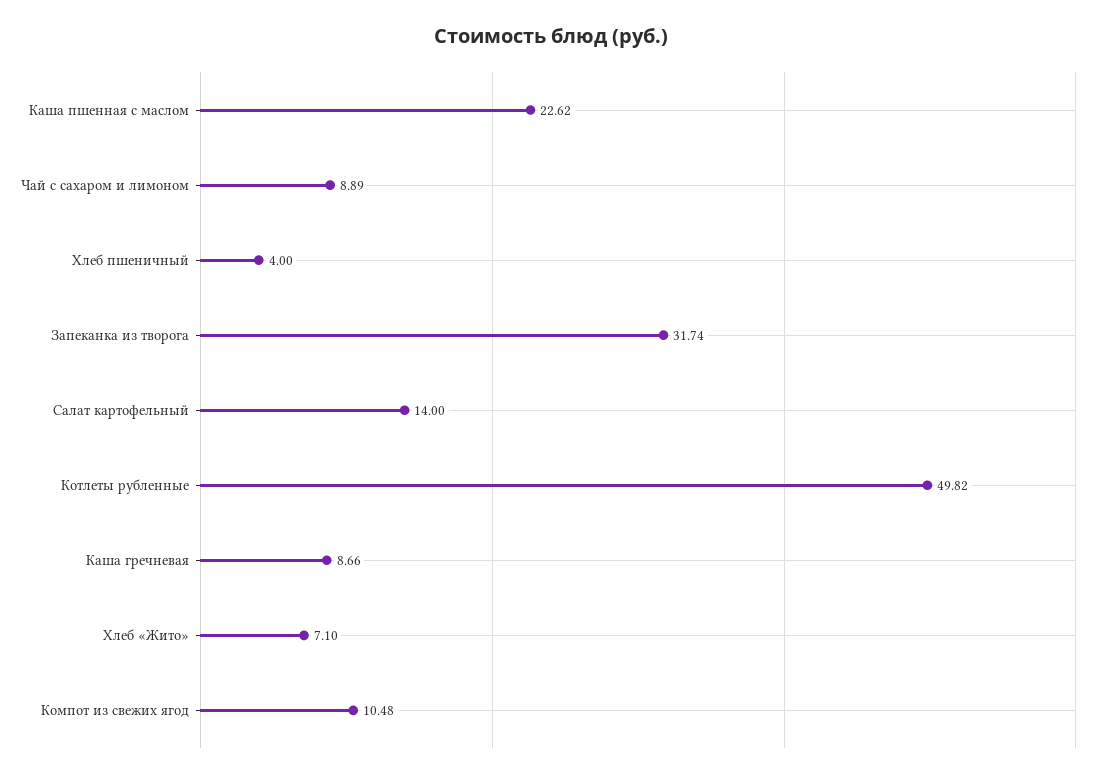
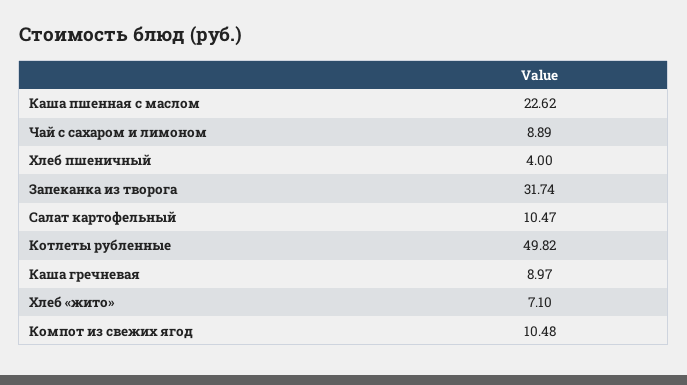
Салат картофельный: 14 -> 10.47
Каша гречневая: 8.66 -> 8.97

